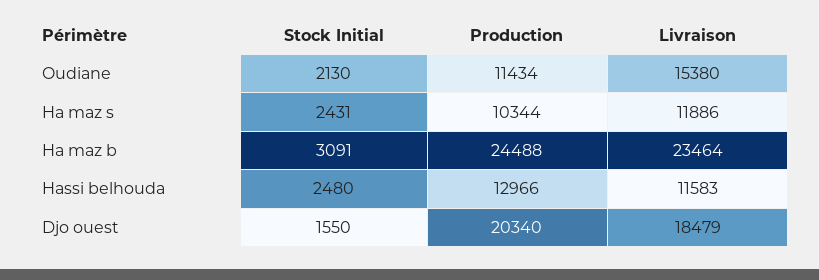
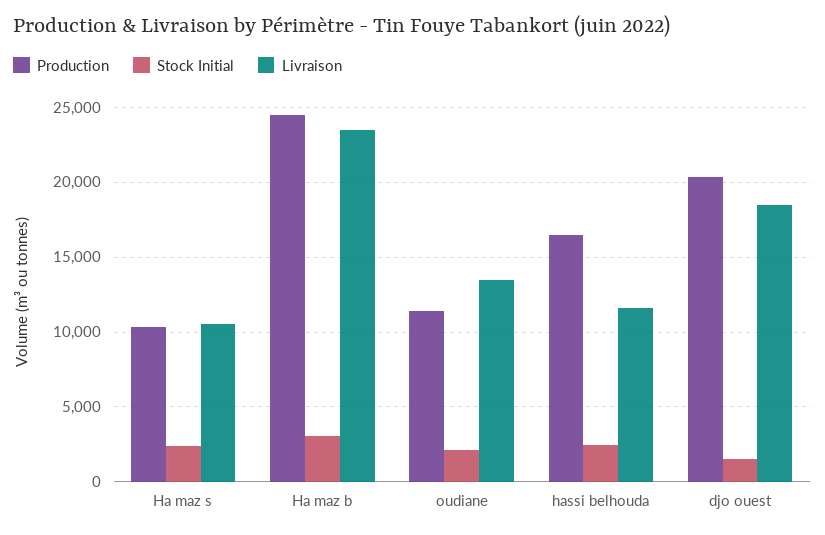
Livraison, Oudiane: 15380 -> 13500
Livraison, Ha maz s: 11886 -> 10500
Production, Hassi belhouda: 12966 -> 16500

